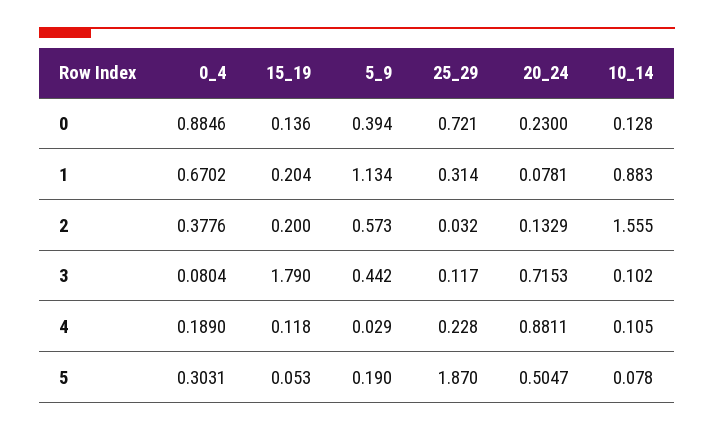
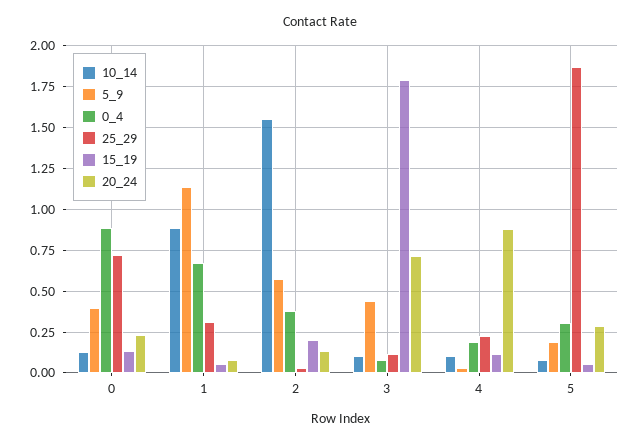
15_19, 1: 0.204 -> 0.05
20_24, 5: 0.5047 -> 0.3

